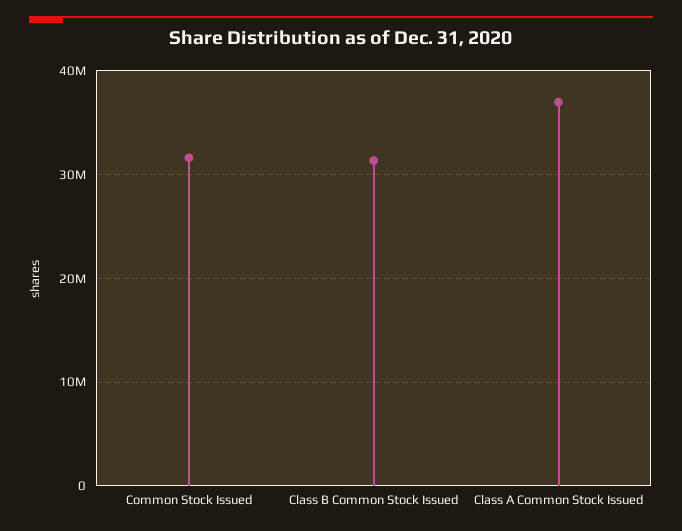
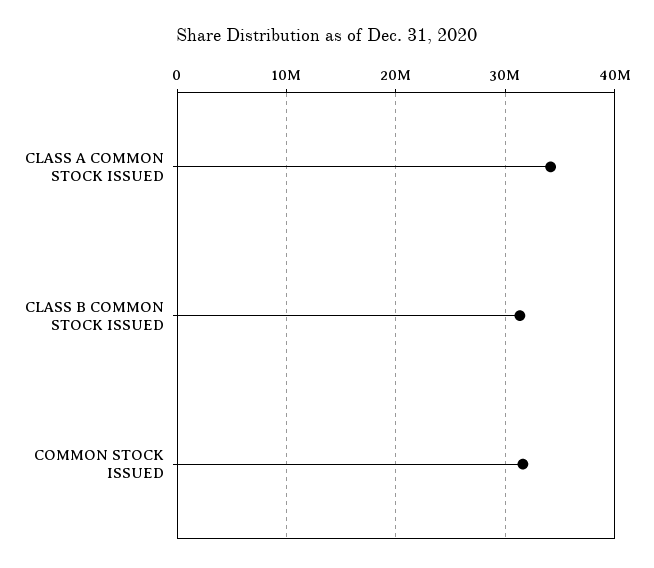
Class A Common Stock Issued: 37000000 -> 34000000

